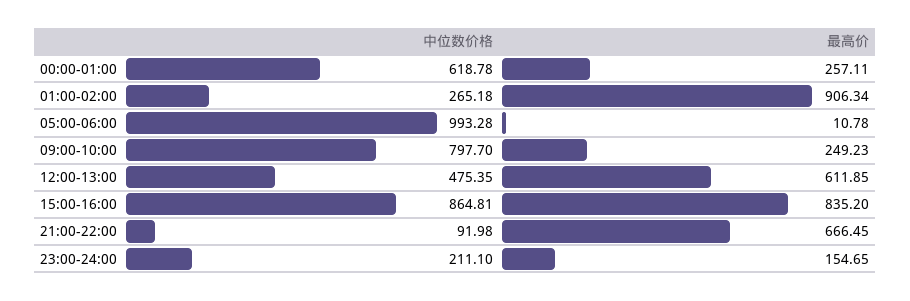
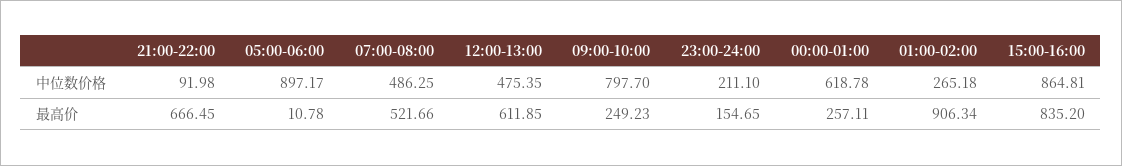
中位数价格, 05:00-06:00: 993.28 -> 897.17
中位数价格, 07:00-08:00: none -> 486.25
最高价, 07:00-08:00: none -> 521.66

